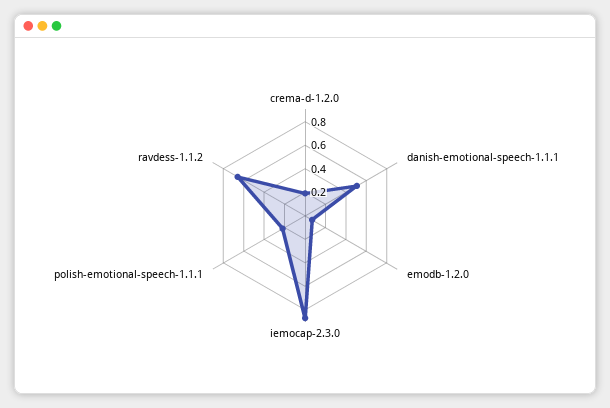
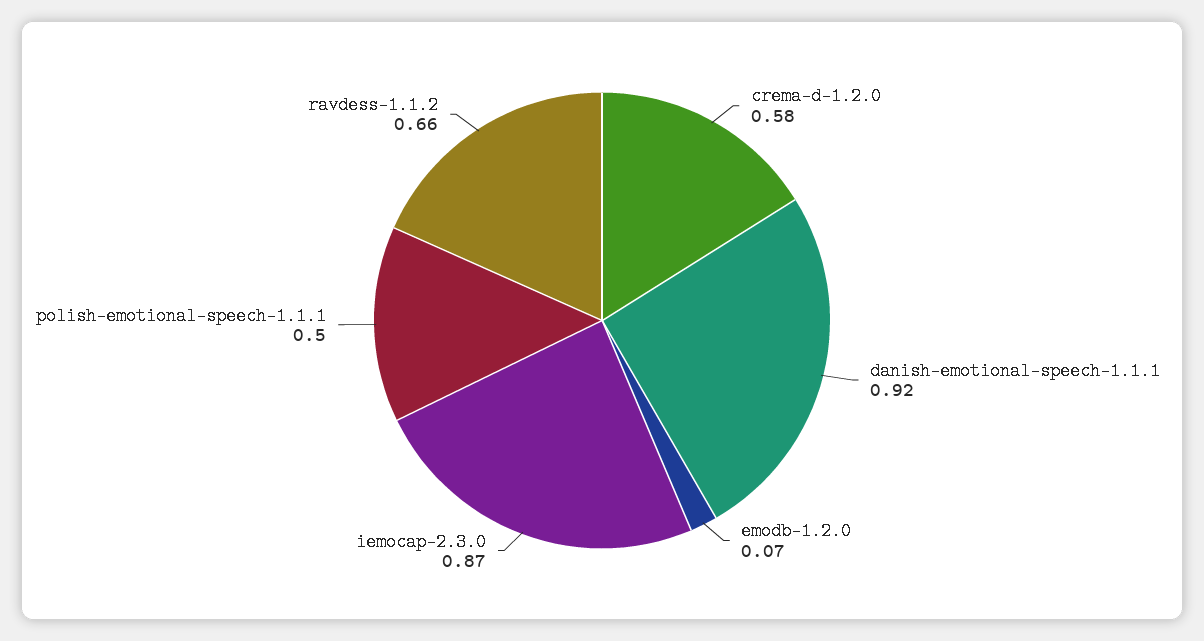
crema-d-1.2.0: 0.2 -> 0.58
danish-emotional-speech-1.1.1: 0.5 -> 0.92
polish-emotional-speech-1.1.1: 0.2 -> 0.5

